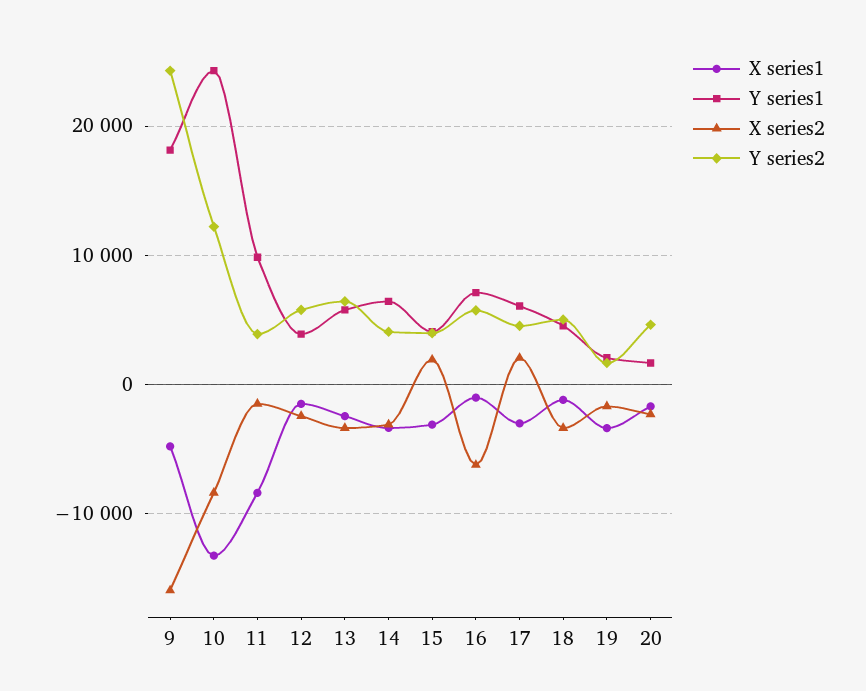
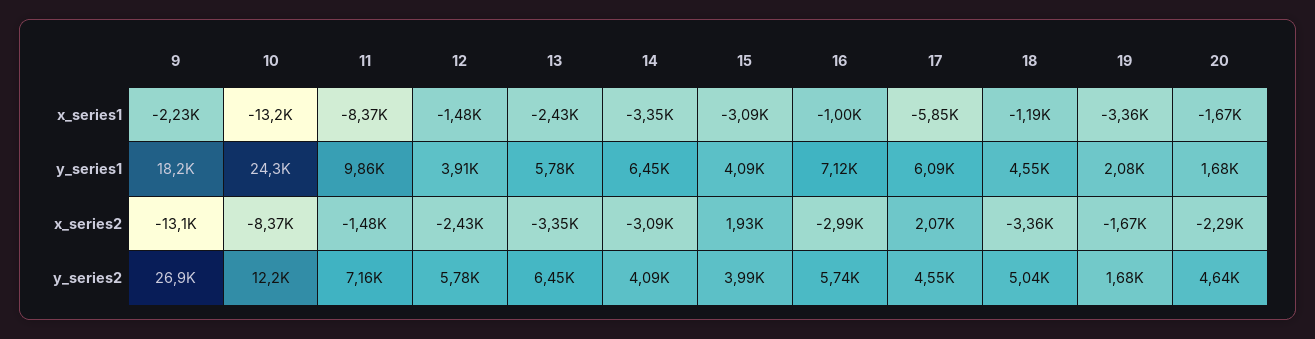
X series1, 9: -5000 -> -2230
X series2, 9: -16000 -> -13100
Y series2, 9: 24000 -> 26900
Y series2, 11: 4000 -> 7160
X series2, 16: -6000 -> -2990
X series1, 17: -3000 -> -5850

